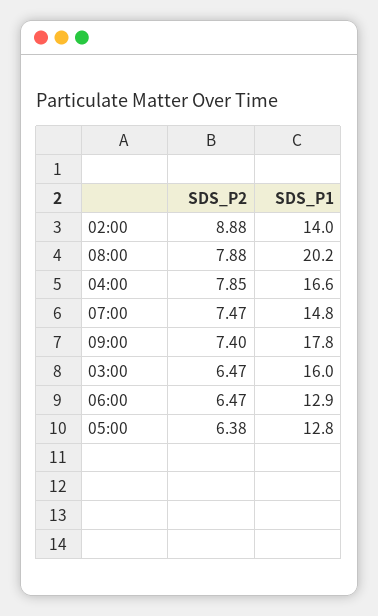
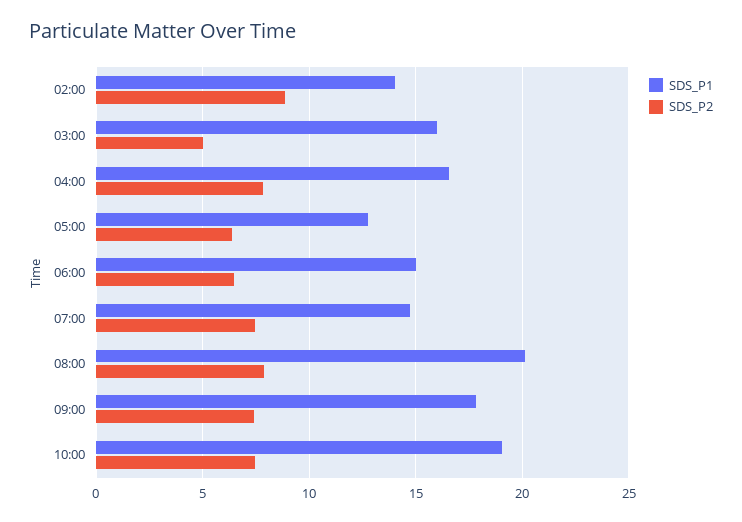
SDS_P2, 03:00: 6.47 -> 5
SDS_P1, 06:00: 12.9 -> 15
SDS_P1, 10:00: none -> 19
SDS_P2, 10:00: none -> 7.5

